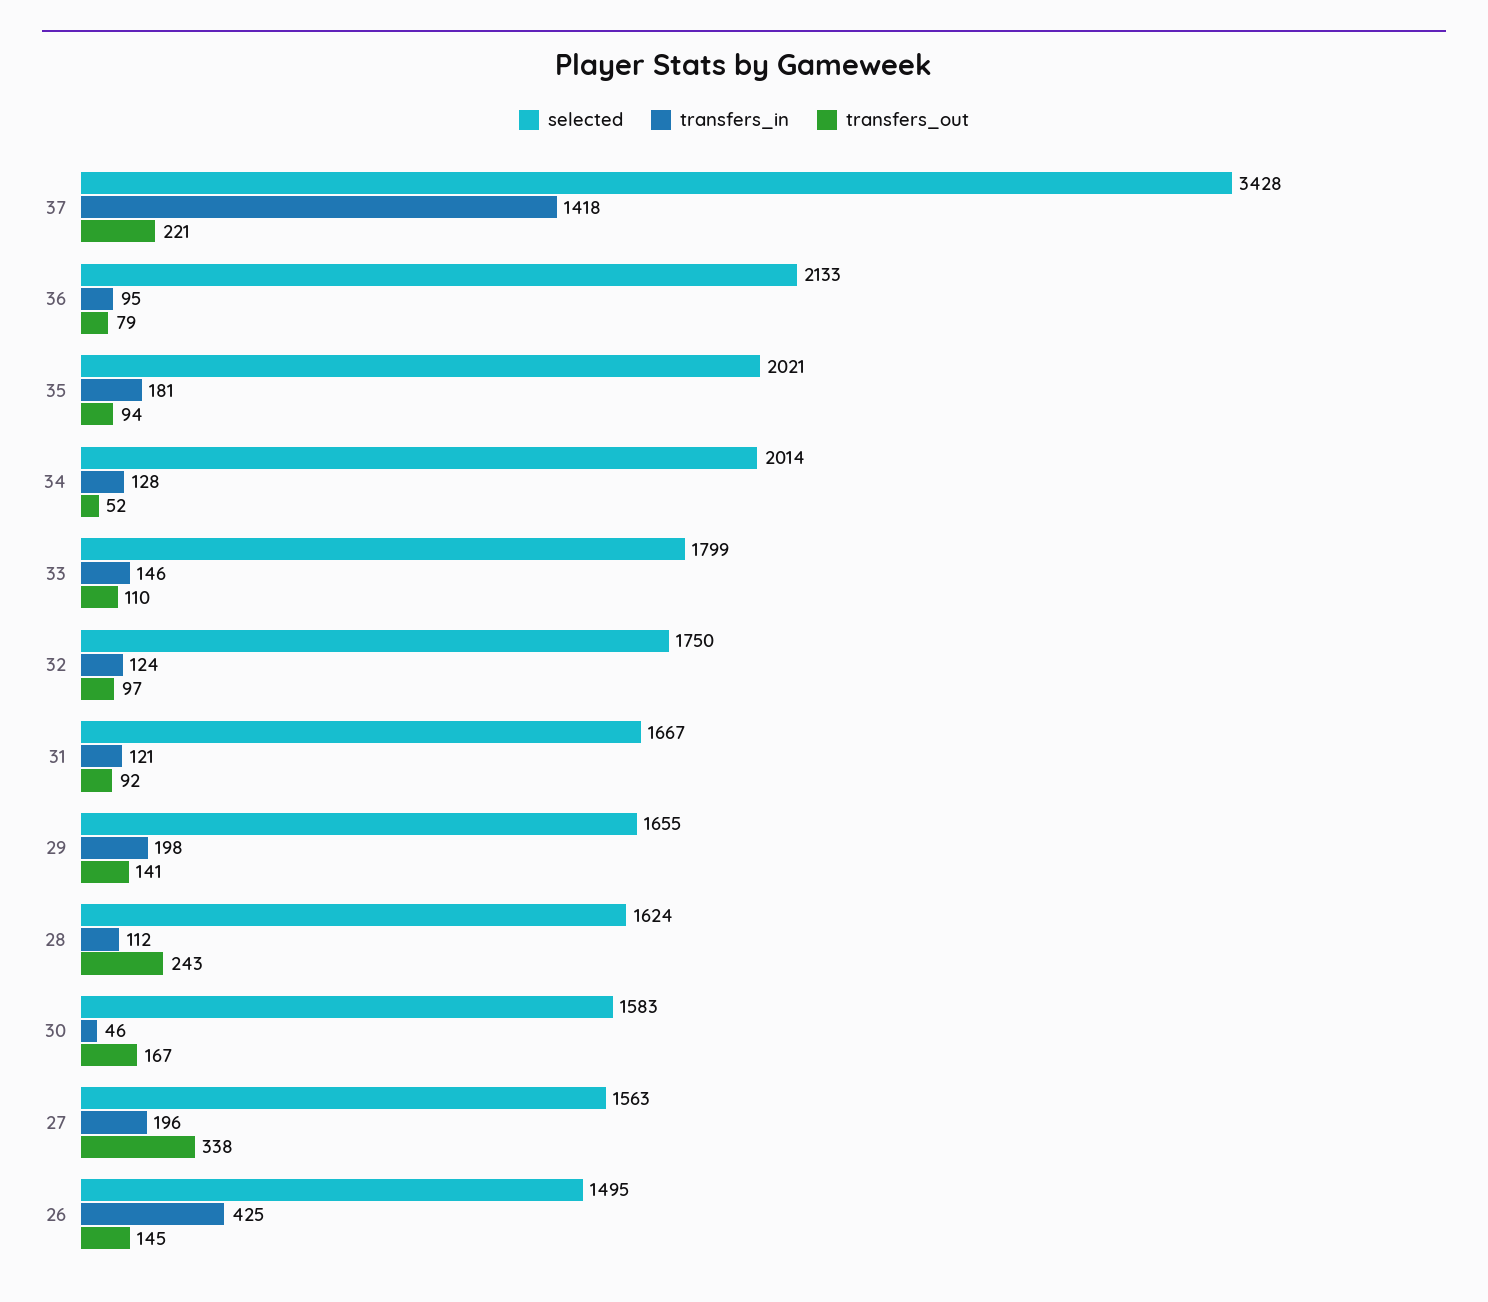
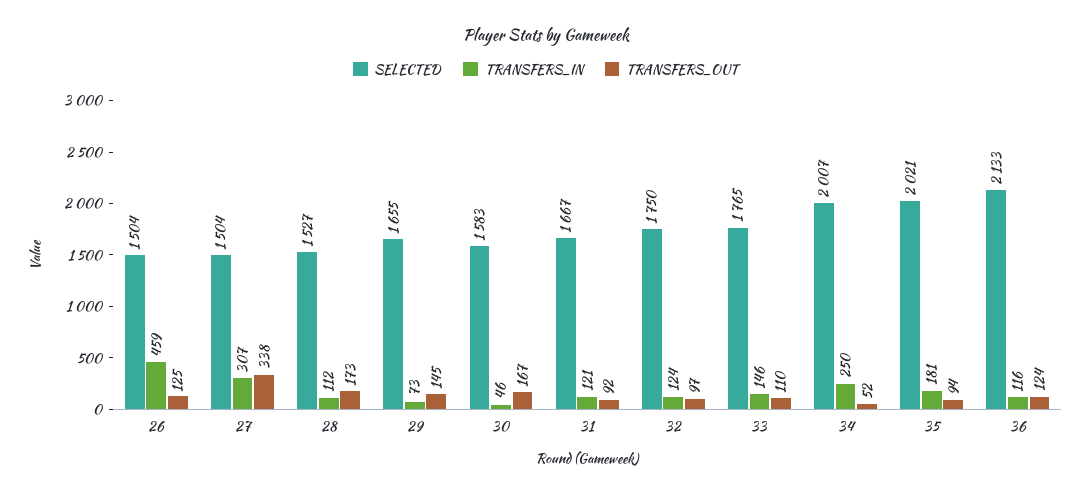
selected, 37: 3428 -> none
transfers_in, 37: 1418 -> none
transfers_out, 37: 221 -> none
transfers_in, 36: 95 -> 116
transfers_out, 36: 79 -> 124
selected, 34: 2014 -> 2007
transfers_in, 34: 128 -> 250
selected, 33: 1799 -> 1765
transfers_in, 29: 198 -> 73
transfers_out, 29: 141 -> 145
selected, 28: 1624 -> 1527
transfers_out, 28: 243 -> 173
selected, 27: 1563 -> 1504
transfers_in, 27: 196 -> 307
selected, 26: 1495 -> 1504
transfers_in, 26: 425 -> 459
transfers_out, 26: 145 -> 125

